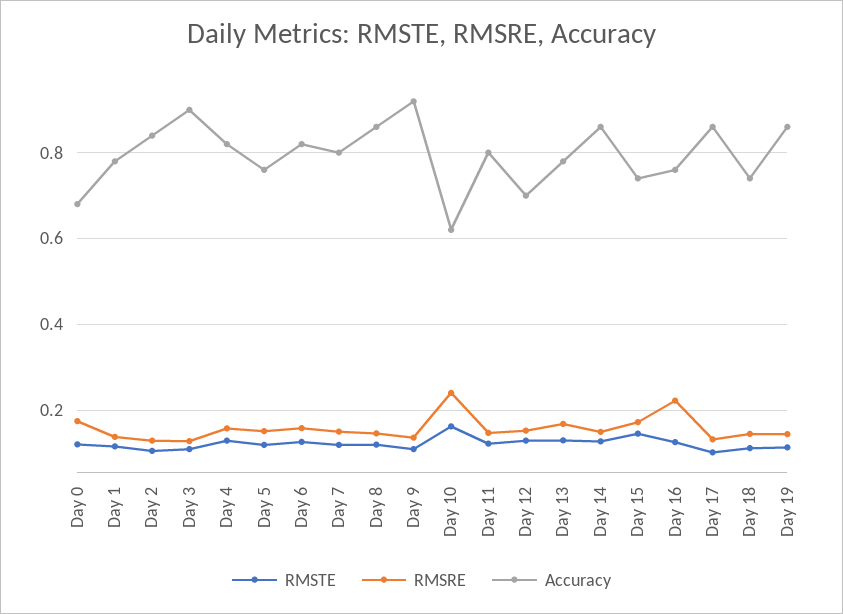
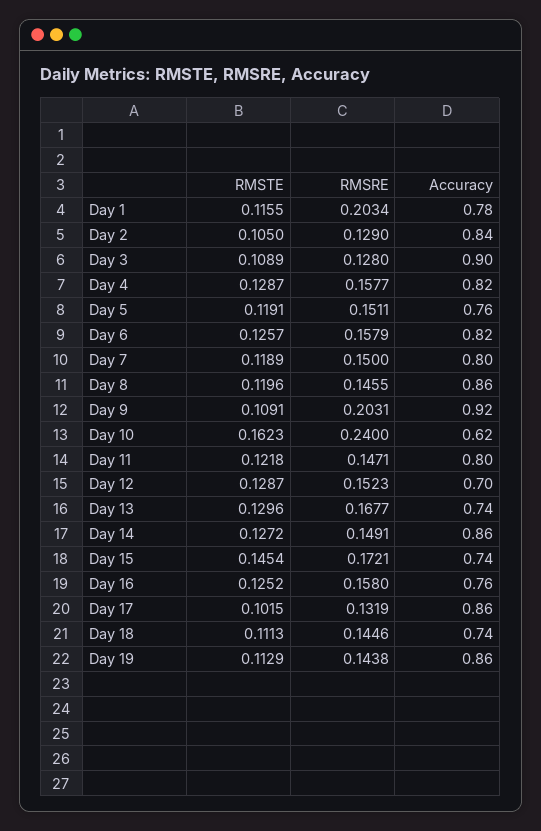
RMSTE, Day 0: 0.12 -> none
RMSRE, Day 0: 0.18 -> none
Accuracy, Day 0: 0.68 -> none
RMSRE, Day 1: 0.14 -> 0.2034
RMSRE, Day 9: 0.14 -> 0.2031
Accuracy, Day 13: 0.78 -> 0.74
RMSRE, Day 16: 0.22 -> 0.158

